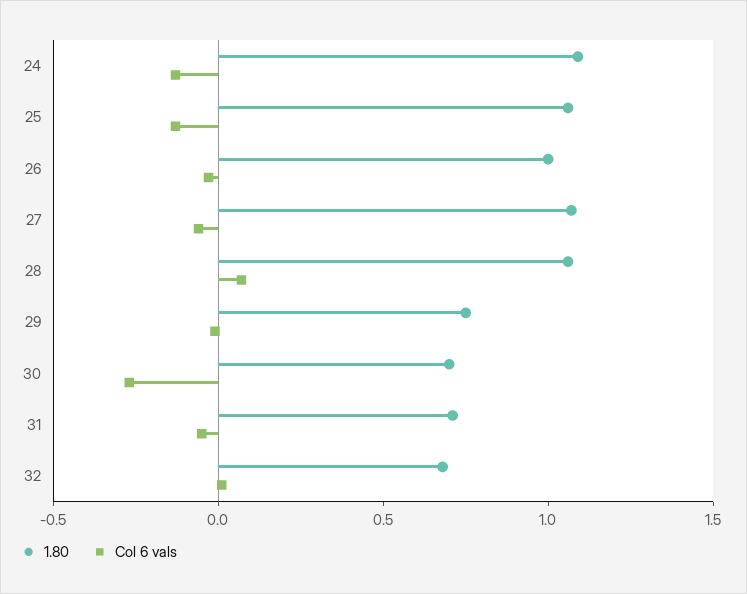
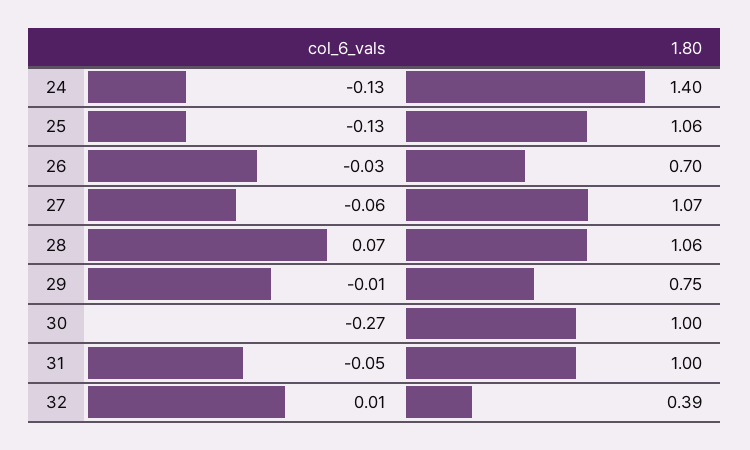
1.80, 24: 1.1 -> 1.4
1.80, 26: 1 -> 0.7
1.80, 30: 0.7 -> 1
1.80, 31: 0.7 -> 1
1.80, 32: 0.7 -> 0.39

